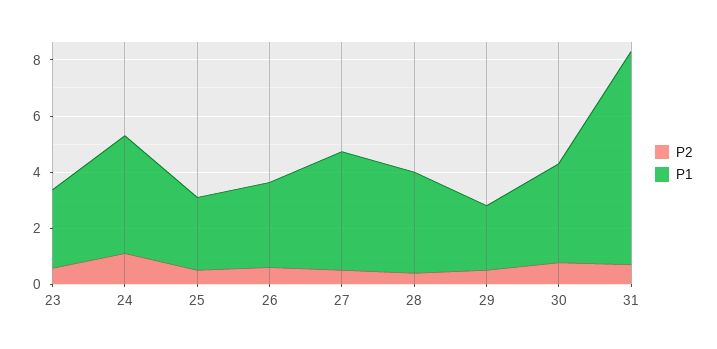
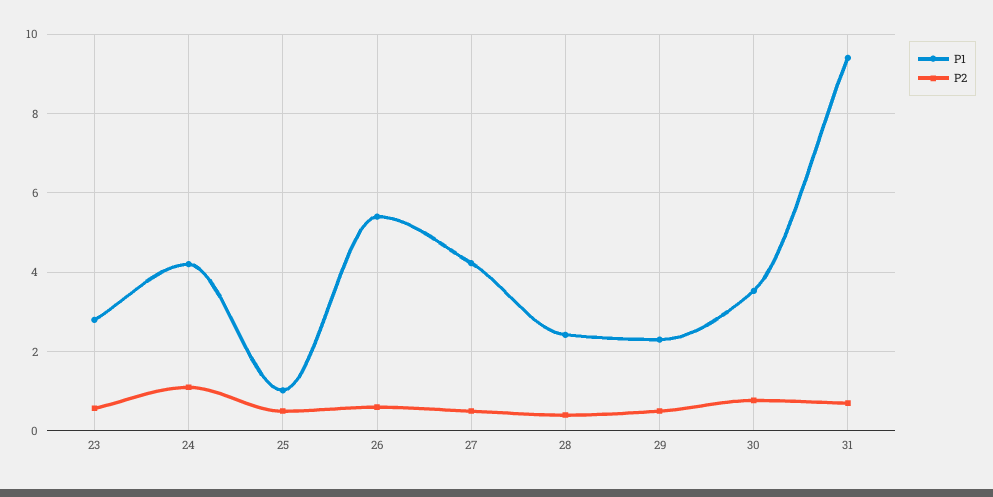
P1, 25: 2.5 -> 1
P1, 26: 3 -> 5.4
P1, 28: 3.5 -> 2.4
P1, 31: 7.5 -> 9.4

